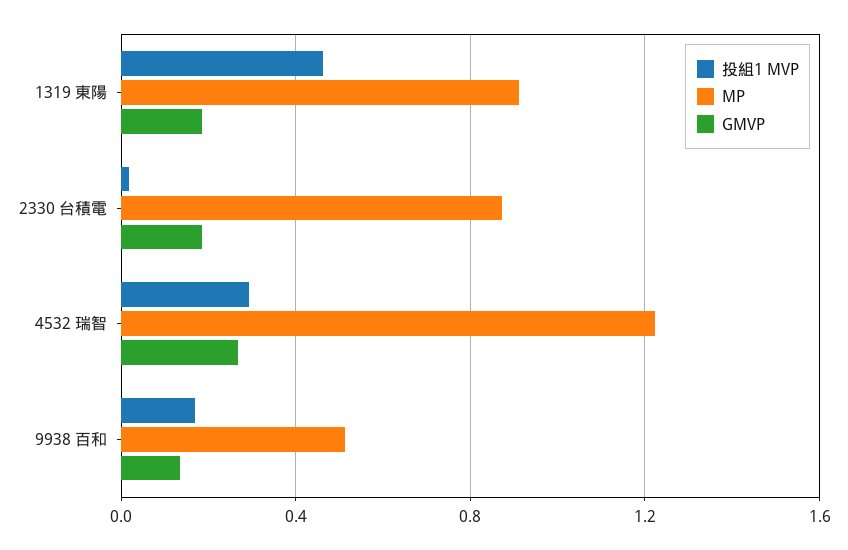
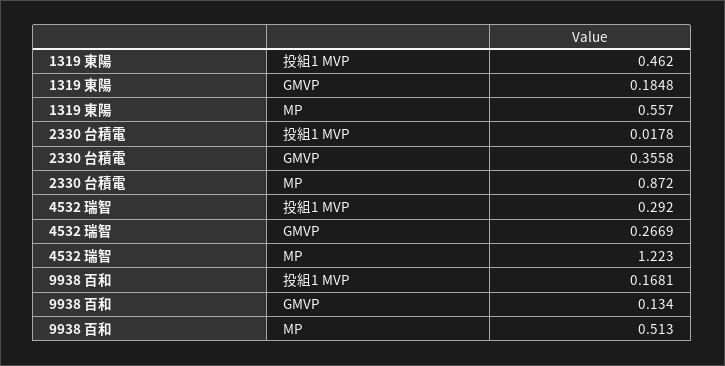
MP, 1319 東陽: 0.9 -> 0.557
GMVP, 2330 台積電: 0.2 -> 0.3558

